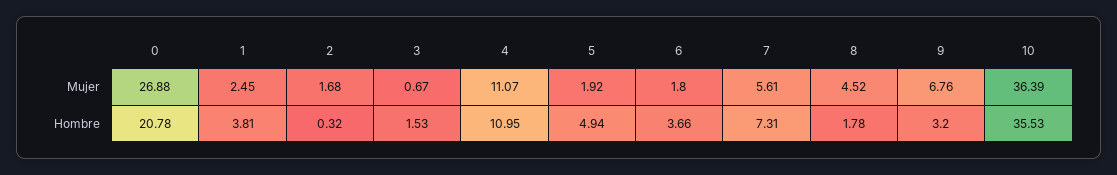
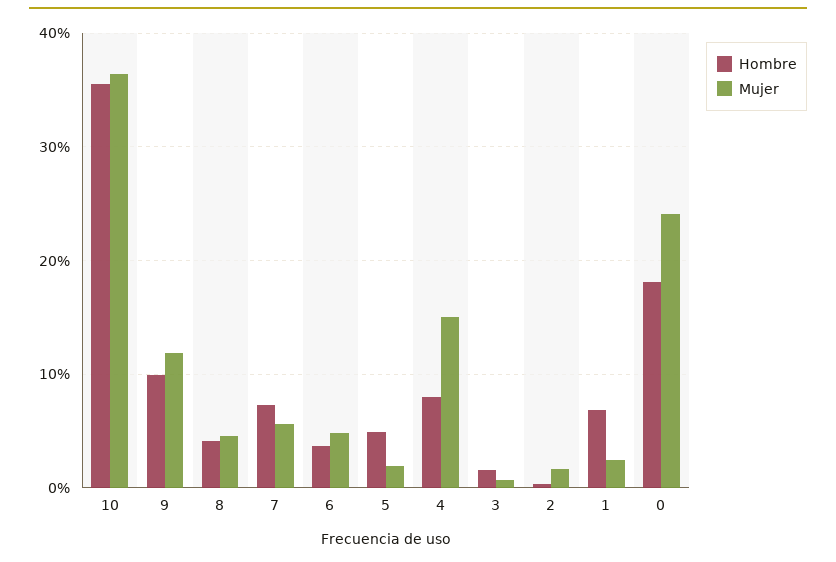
Mujer, 0: 26.88 -> 24
Mujer, 4: 11.07 -> 15
Mujer, 6: 1.8 -> 5
Mujer, 9: 6.76 -> 12
Hombre, 0: 20.78 -> 18
Hombre, 1: 3.81 -> 7
Hombre, 4: 10.95 -> 8
Hombre, 8: 1.78 -> 4
Hombre, 9: 3.2 -> 10

